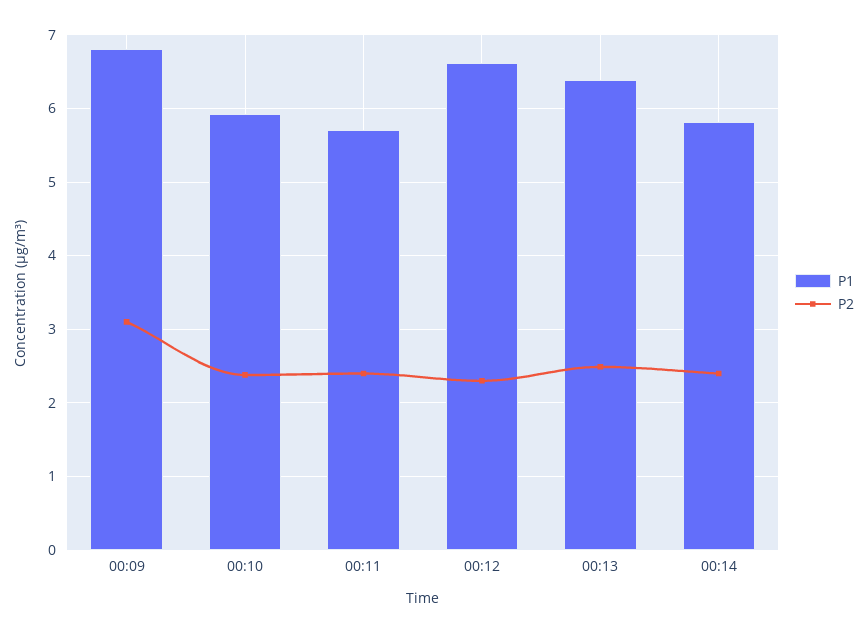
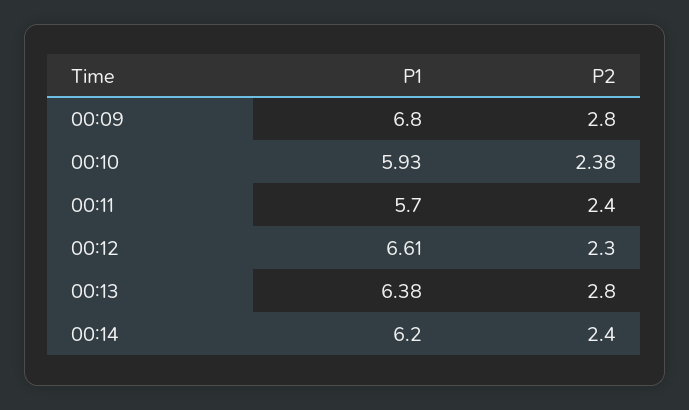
P2, 00:09: 3.1 -> 2.8
P2, 00:13: 2.5 -> 2.8
P1, 00:14: 5.8 -> 6.2

